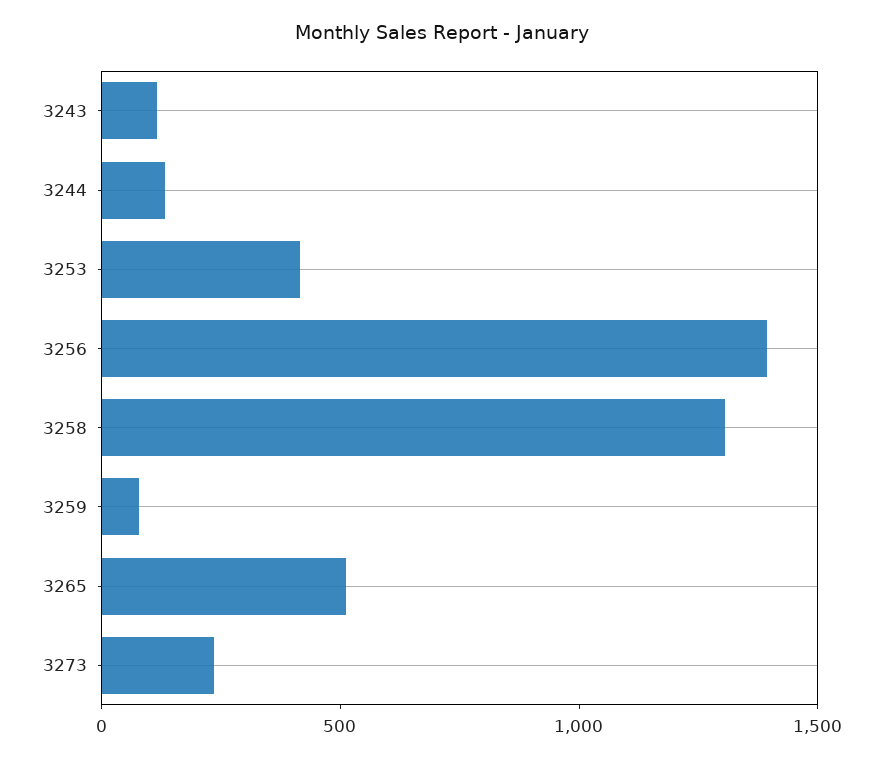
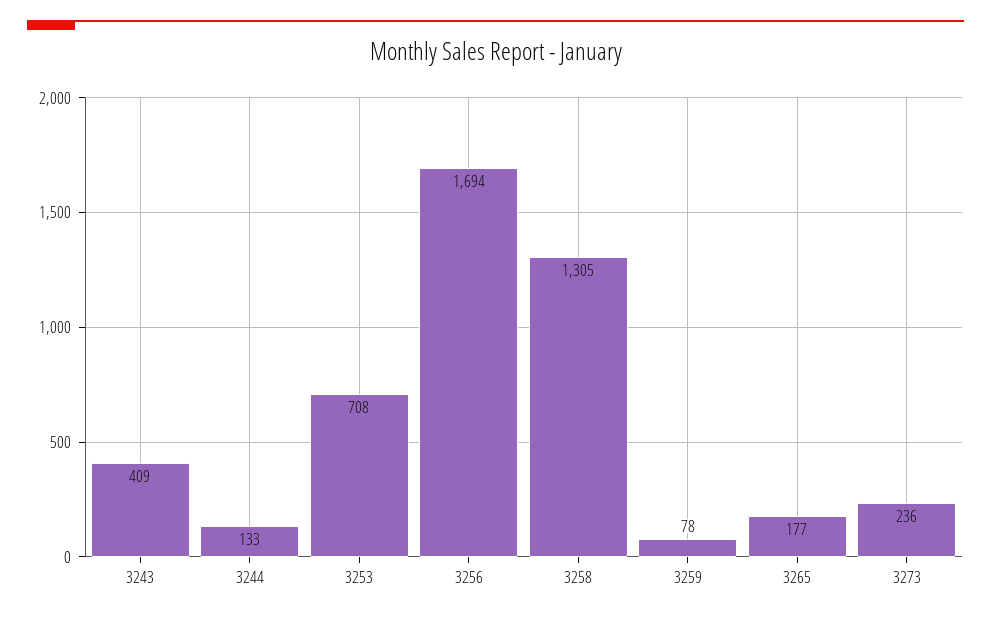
3243: 100 -> 409
3253: 400 -> 708
3256: 1400 -> 1694
3265: 500 -> 177

